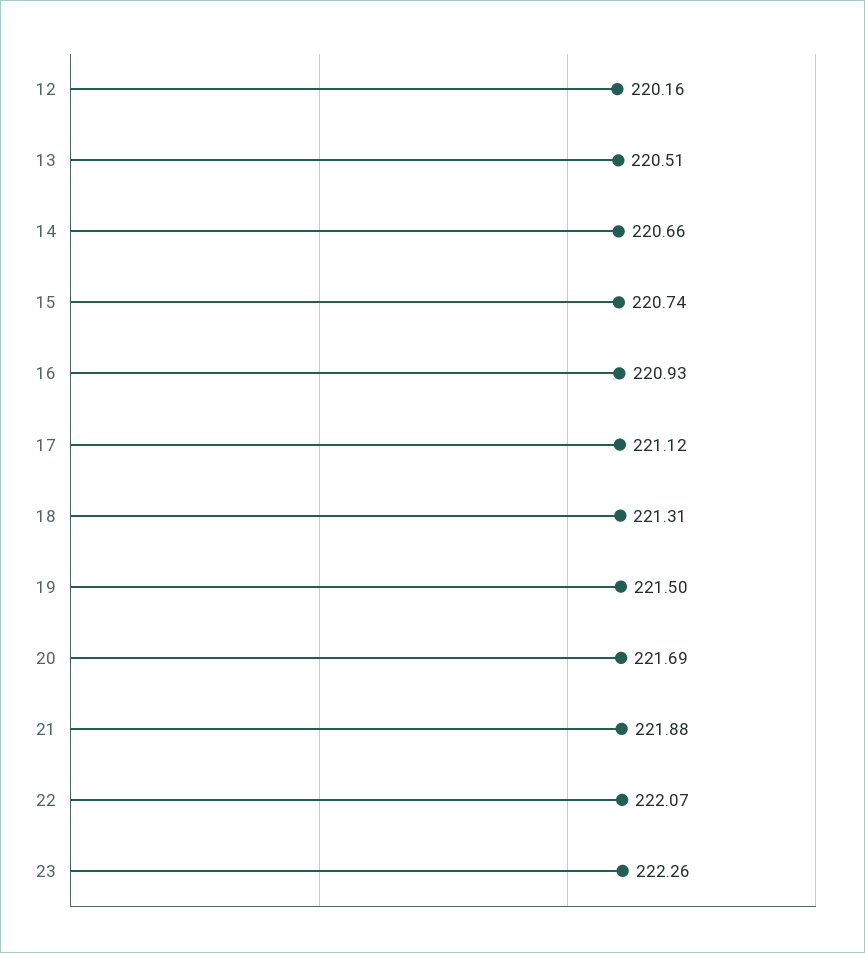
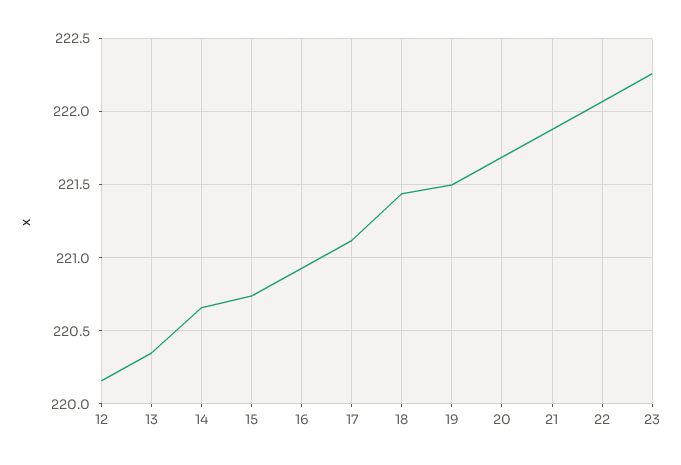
13: 220.51 -> 220.35
18: 221.31 -> 221.45

